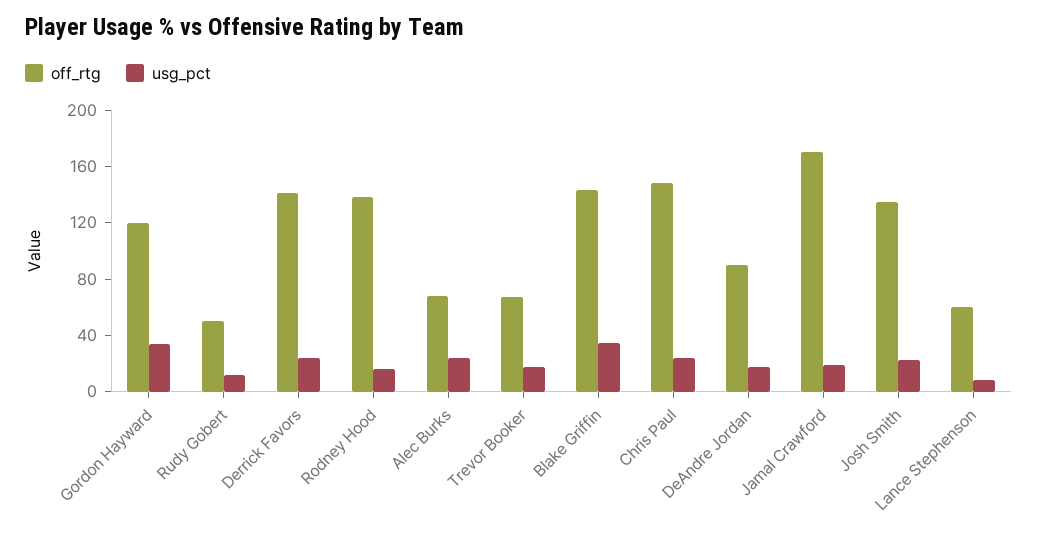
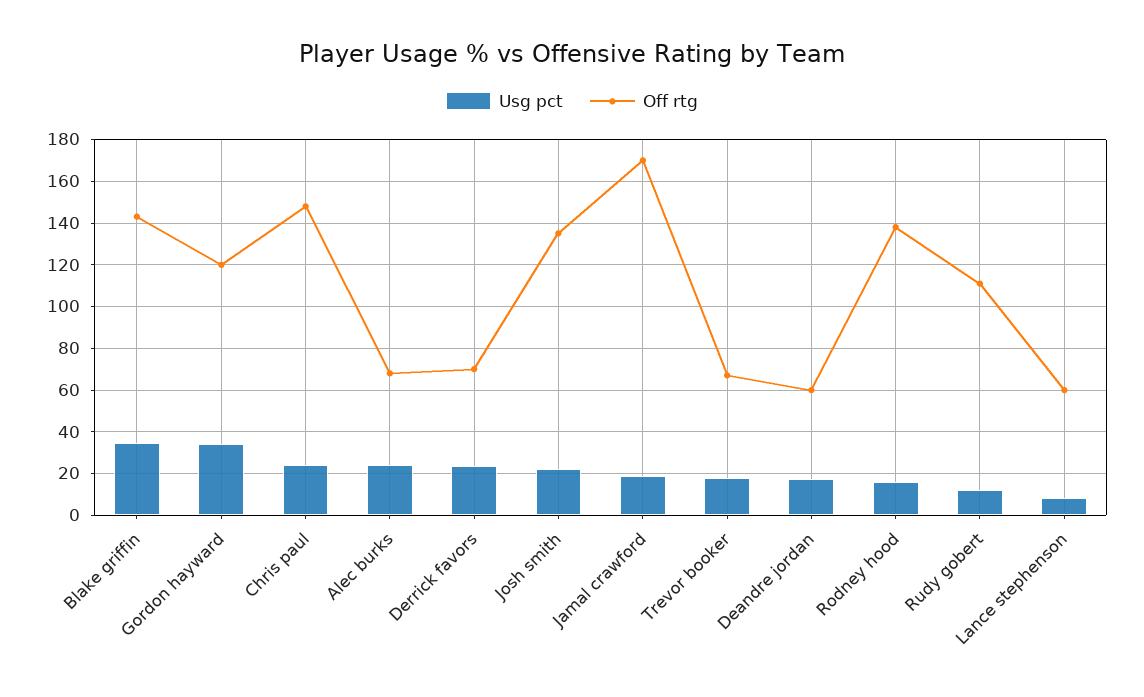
off_rtg, Rudy Gobert: 50 -> 110
off_rtg, Derrick Favors: 140 -> 70
off_rtg, DeAndre Jordan: 90 -> 60

